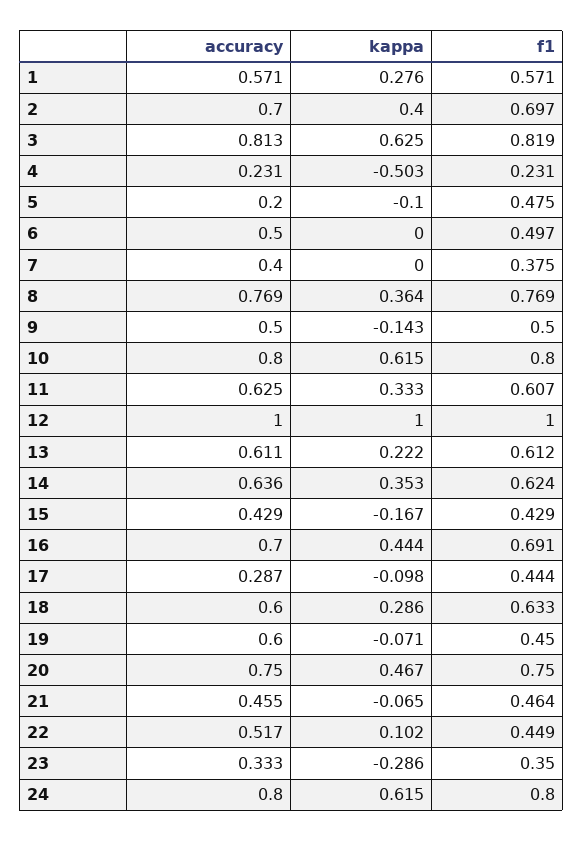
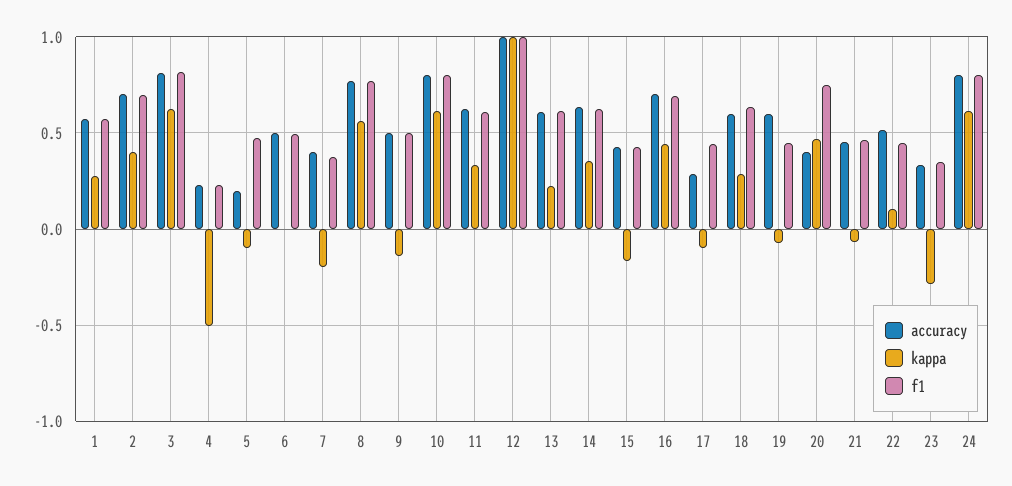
kappa, 7: 0 -> -0.2
kappa, 8: 0.364 -> 0.55
accuracy, 20: 0.75 -> 0.4

